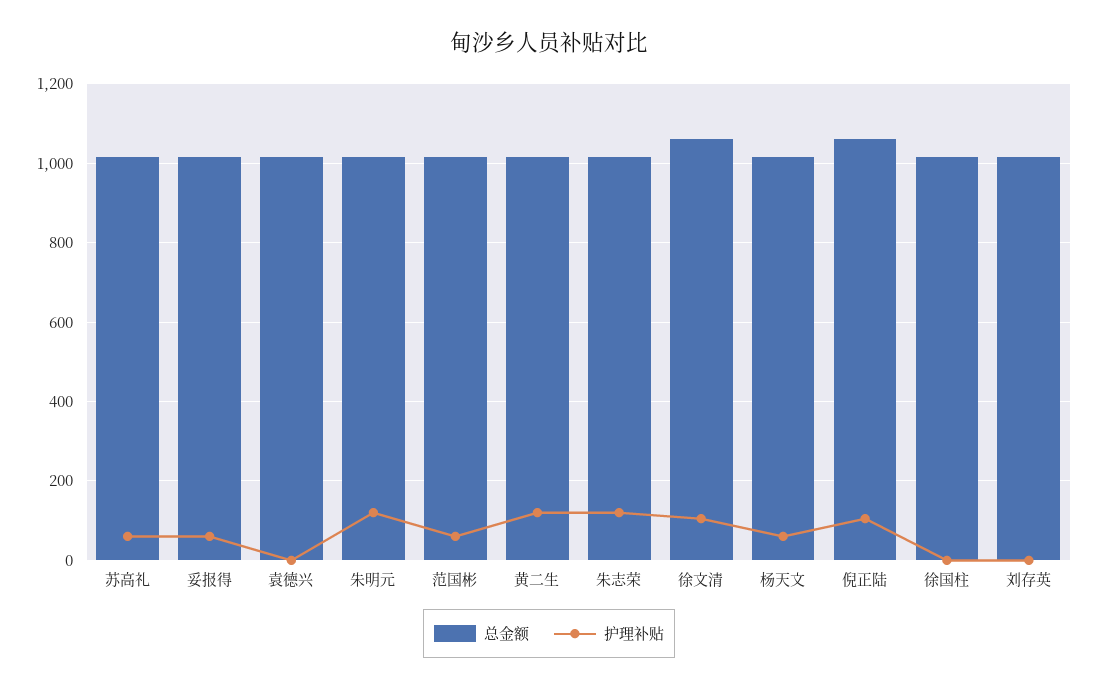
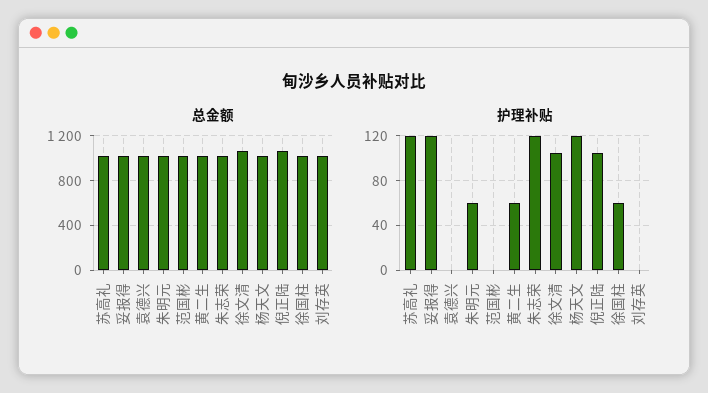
护理补贴, 苏高礼: 60 -> 120
护理补贴, 妥报得: 60 -> 120
护理补贴, 朱明元: 120 -> 60
护理补贴, 范国彬: 60 -> 0
护理补贴, 黄二生: 120 -> 60
护理补贴, 杨天文: 60 -> 120
护理补贴, 徐国柱: 0 -> 60

